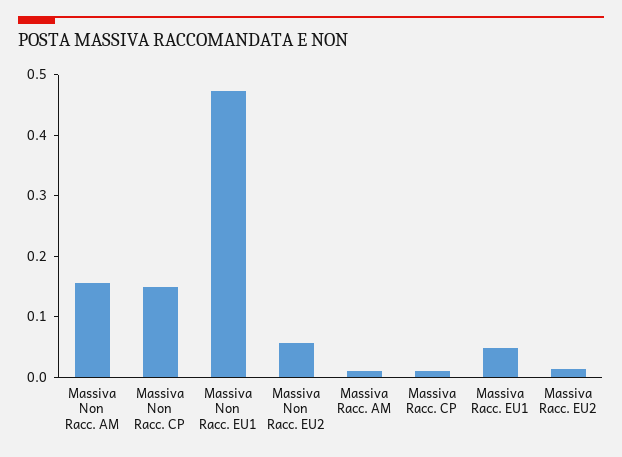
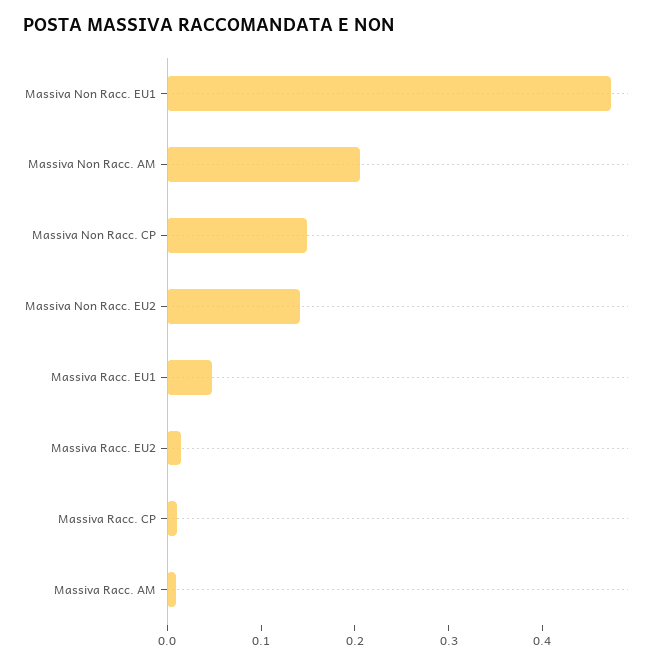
Massiva Non Racc. AM: 0.16 -> 0.2
Massiva Non Racc. EU2: 0.06 -> 0.14

